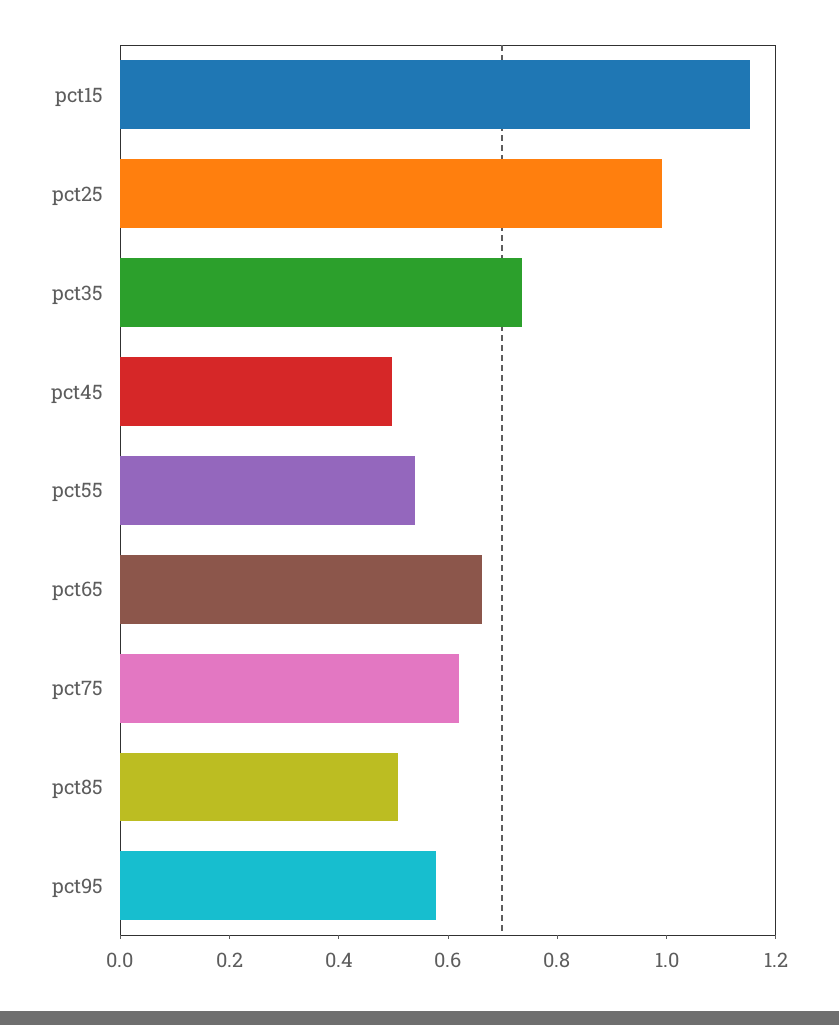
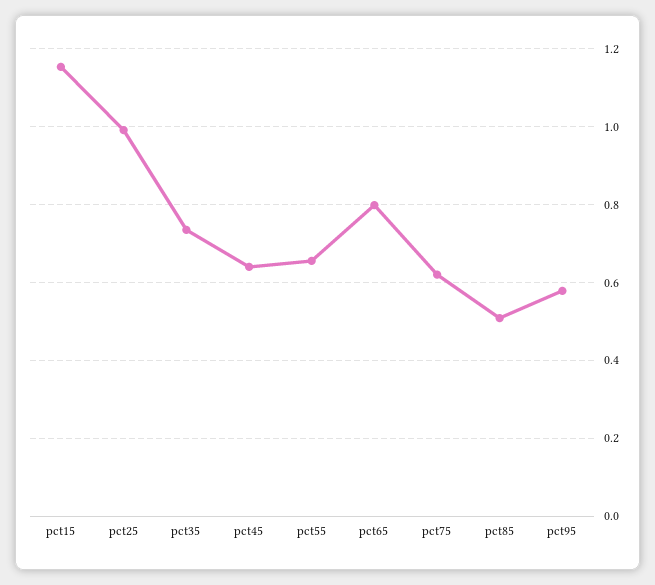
pct45: 0.5 -> 0.64
pct55: 0.55 -> 0.66
pct65: 0.65 -> 0.8

